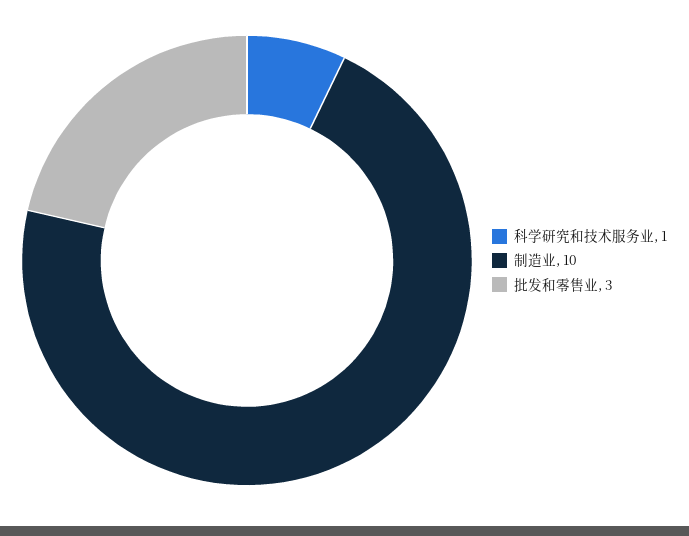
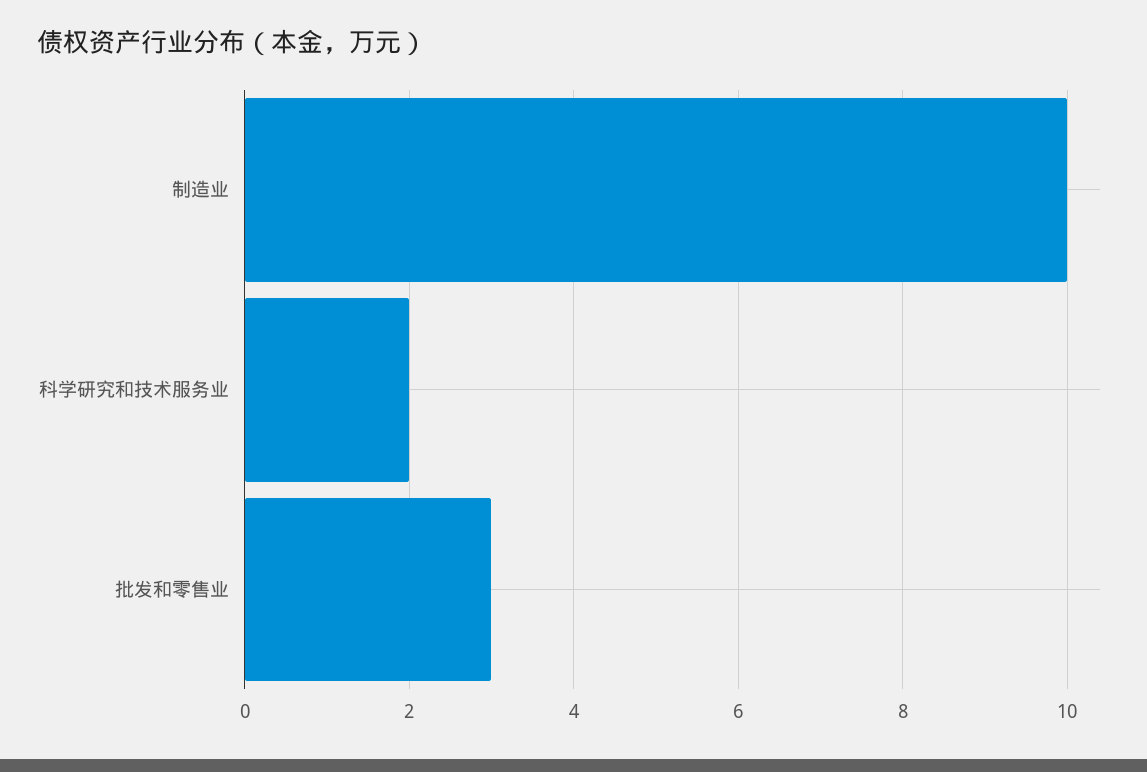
科学研究和技术服务业: 1 -> 2

